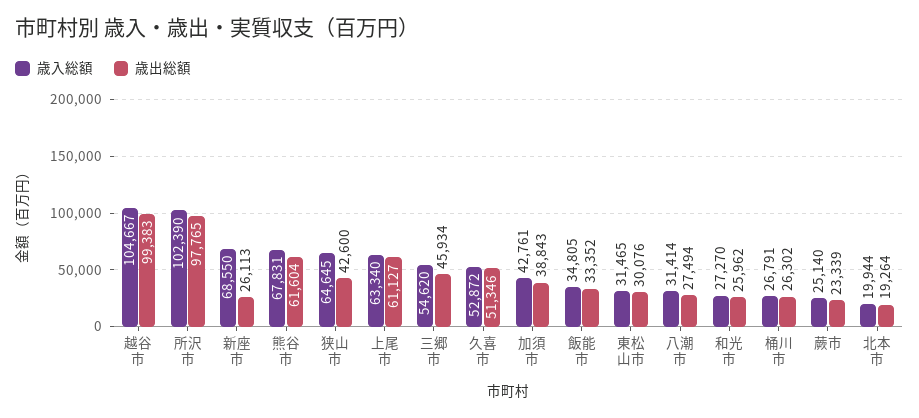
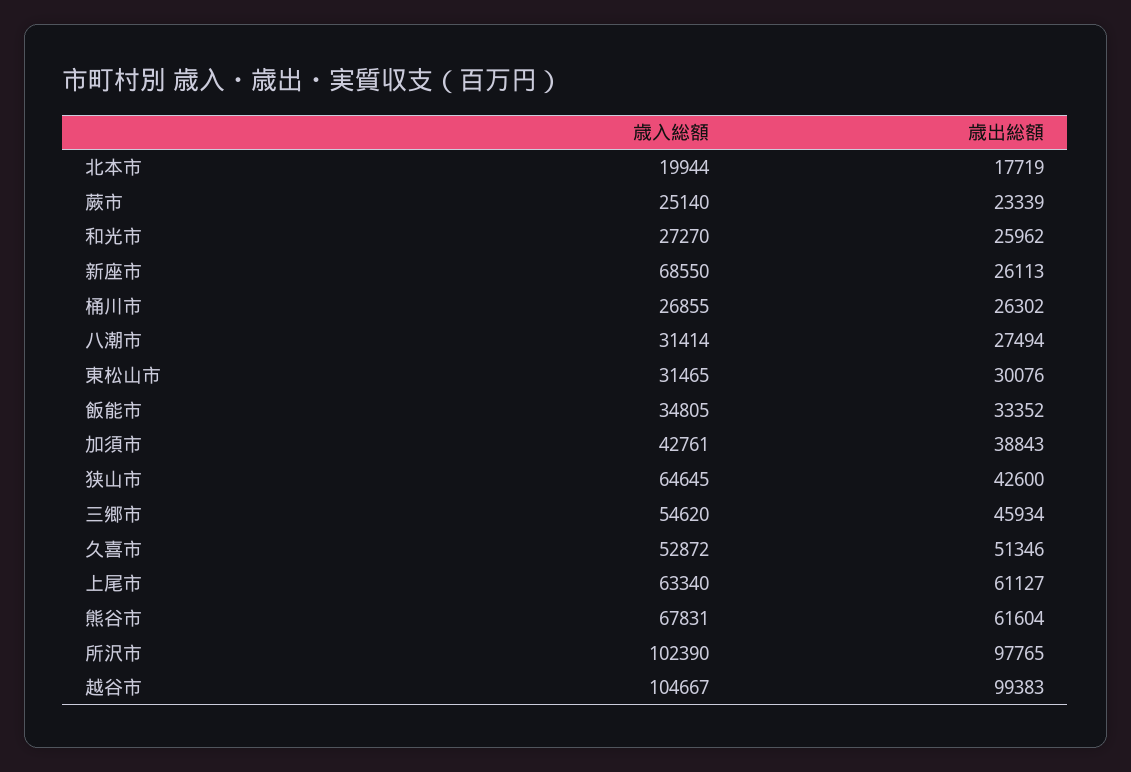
歳入総額, 桶川市: 26791 -> 26855
歳出総額, 北本市: 19264 -> 17719

